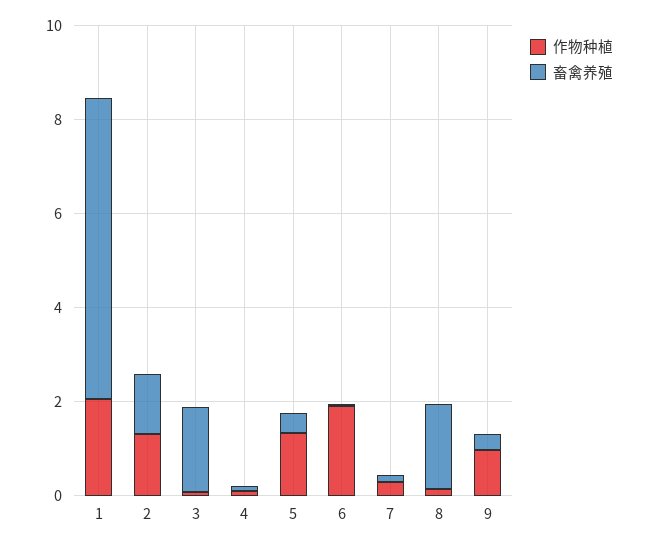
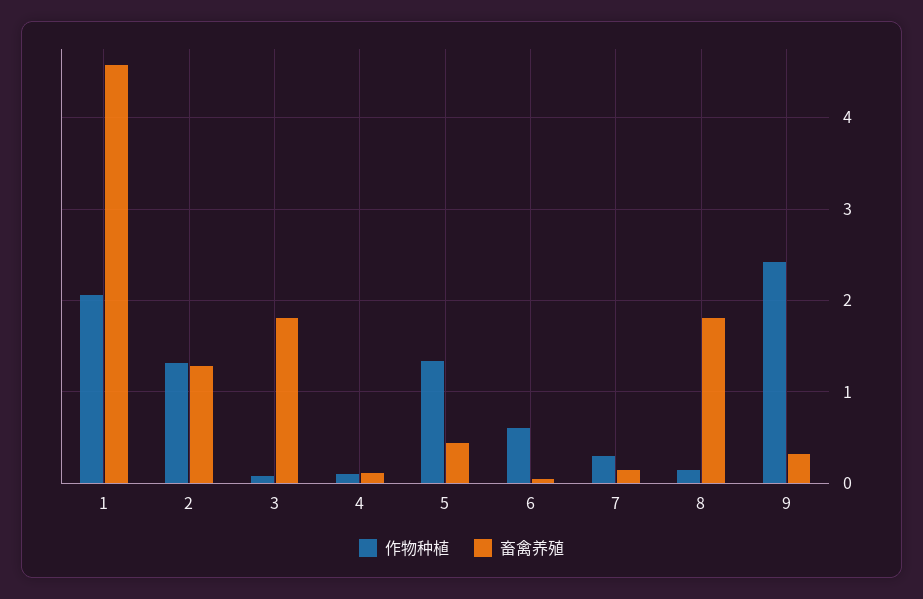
畜禽养殖, 1: 6.5 -> 4.6
作物种植, 6: 2 -> 0.6
作物种植, 9: 1 -> 2.4

